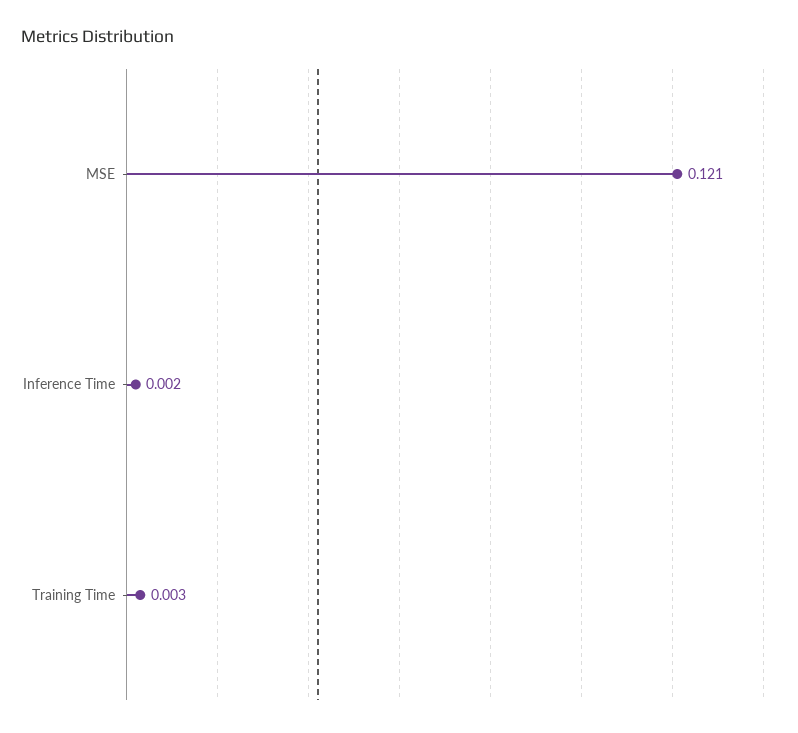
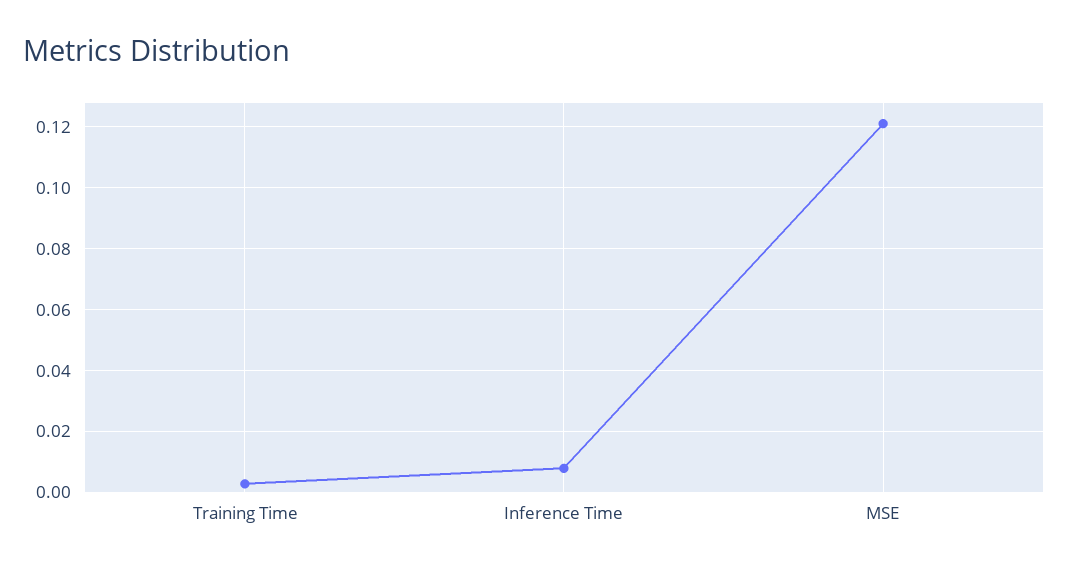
Inference Time: 0.002 -> 0.008

